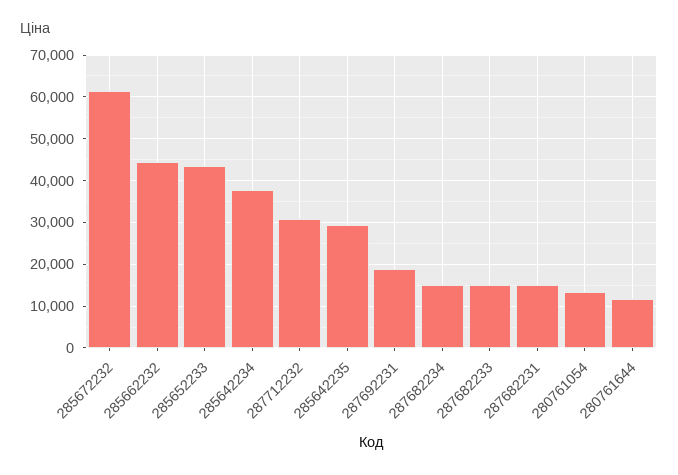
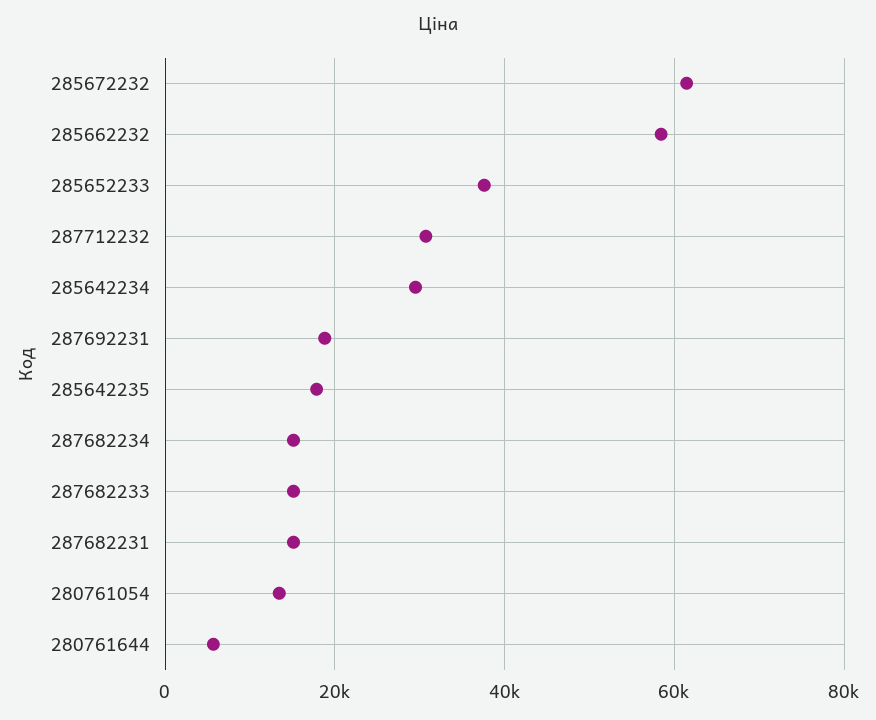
285662232: 44000 -> 58000
285652233: 44000 -> 38000
285642234: 38000 -> 30000
285642235: 30000 -> 18000
280761644: 12000 -> 6000

